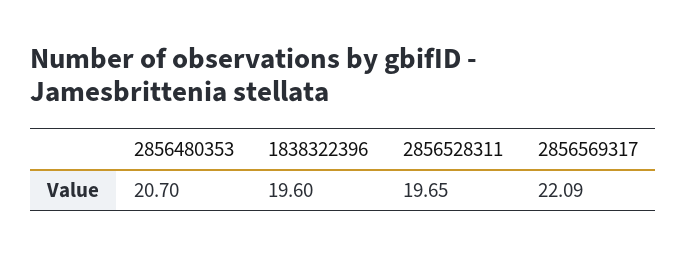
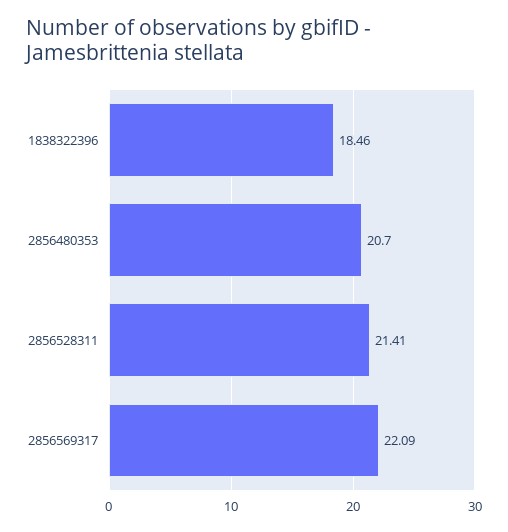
1838322396: 19.6 -> 18.46
2856528311: 19.65 -> 21.41

